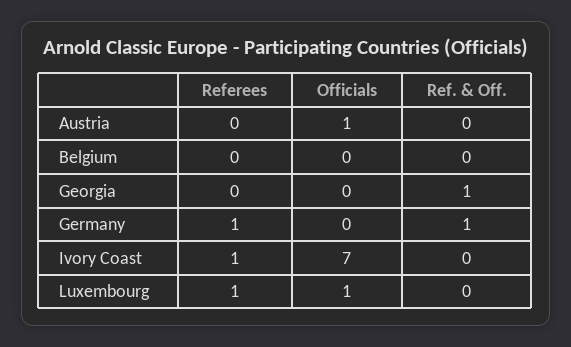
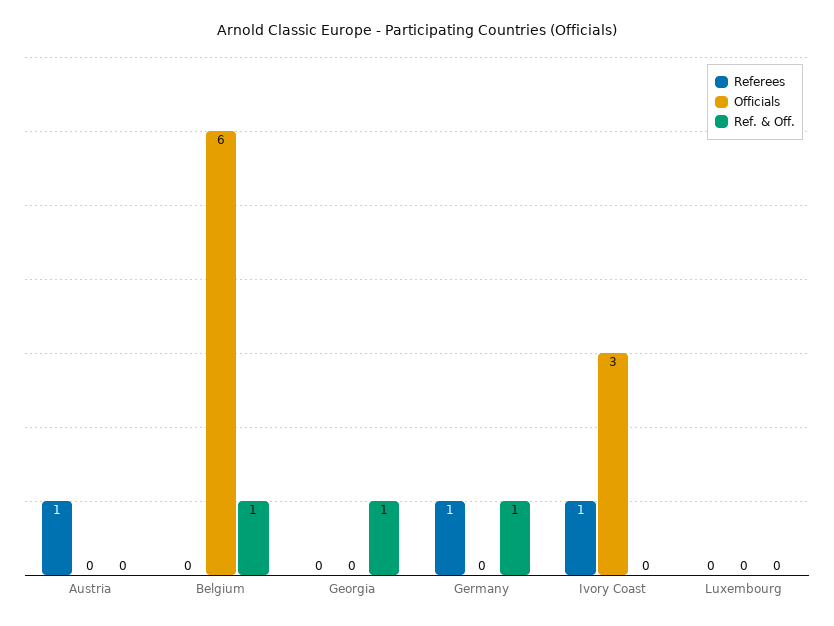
Referees, Austria: 0 -> 1
Officials, Austria: 1 -> 0
Officials, Belgium: 0 -> 6
Ref. & Off., Belgium: 0 -> 1
Officials, Ivory Coast: 7 -> 3
Referees, Luxembourg: 1 -> 0
Officials, Luxembourg: 1 -> 0

